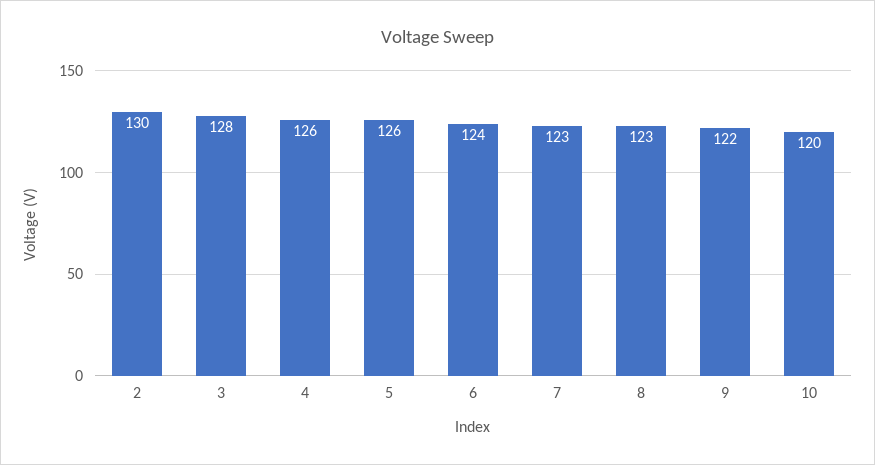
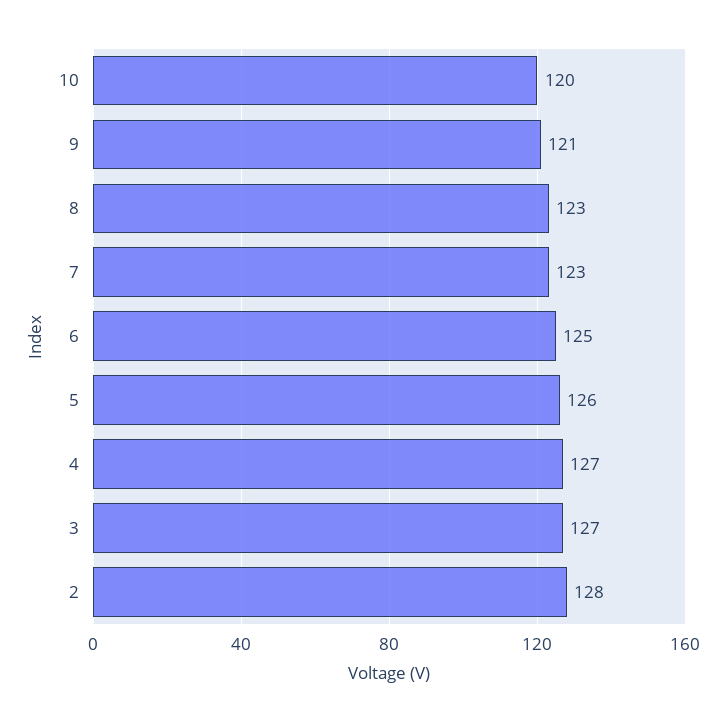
2: 130 -> 128
3: 128 -> 127
4: 126 -> 127
6: 124 -> 125
9: 122 -> 121

